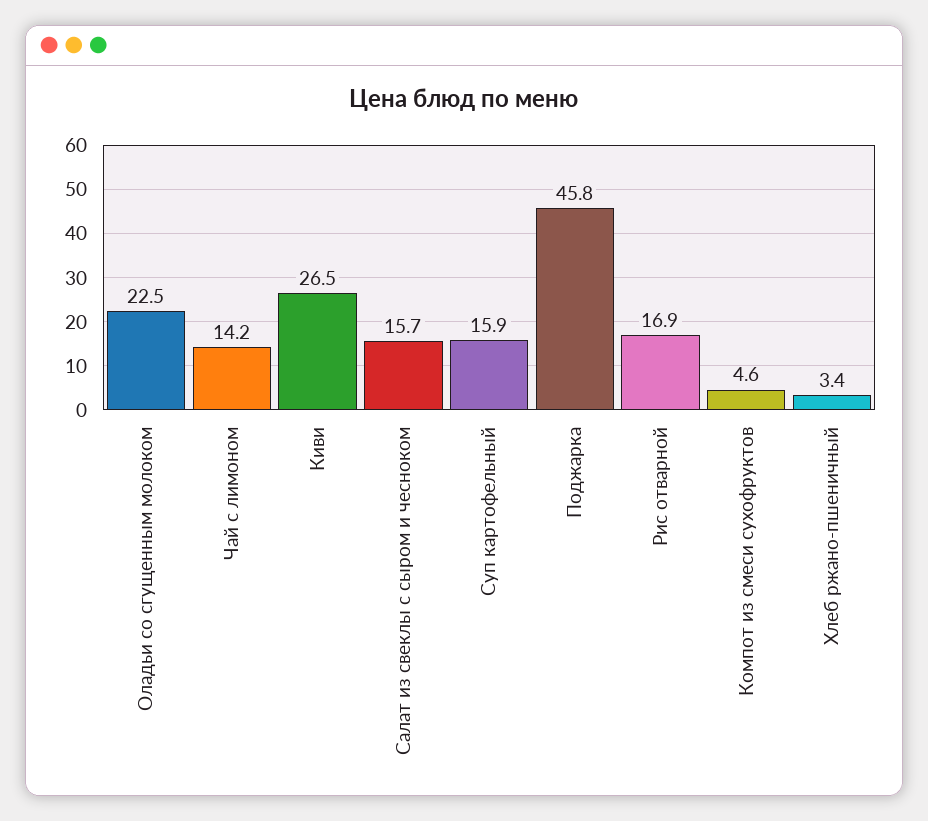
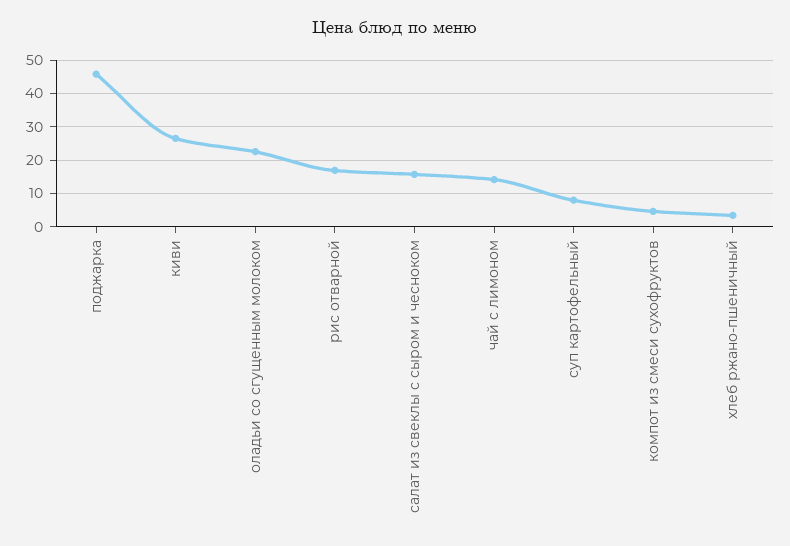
Суп картофельный: 15.9 -> 8

